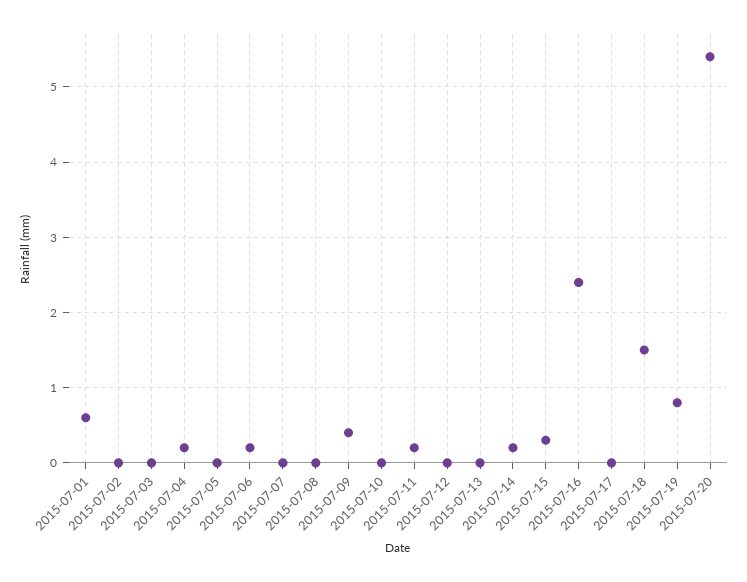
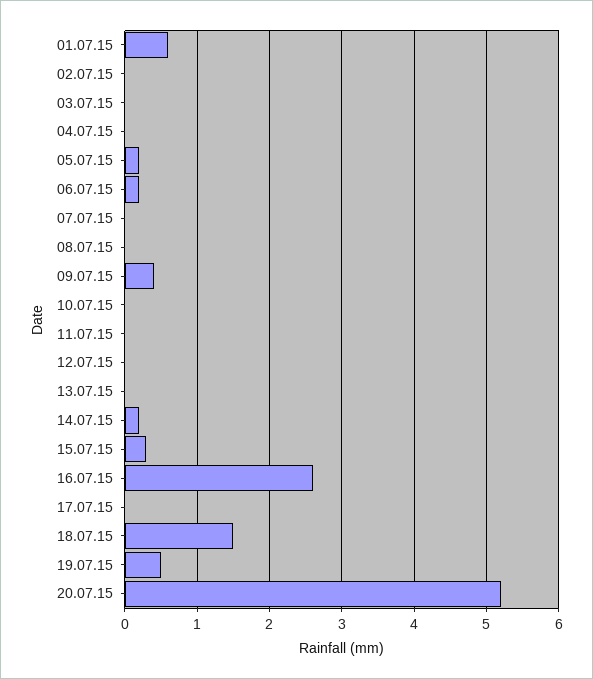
2015-07-04: 0.2 -> 0
2015-07-05: 0 -> 0.2
2015-07-11: 0.2 -> 0
2015-07-16: 2.4 -> 2.6
2015-07-19: 0.8 -> 0.5
2015-07-20: 5.4 -> 5.2

